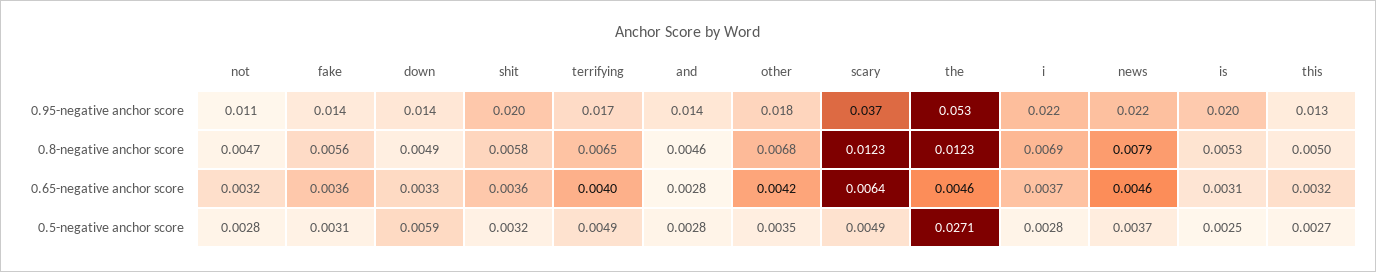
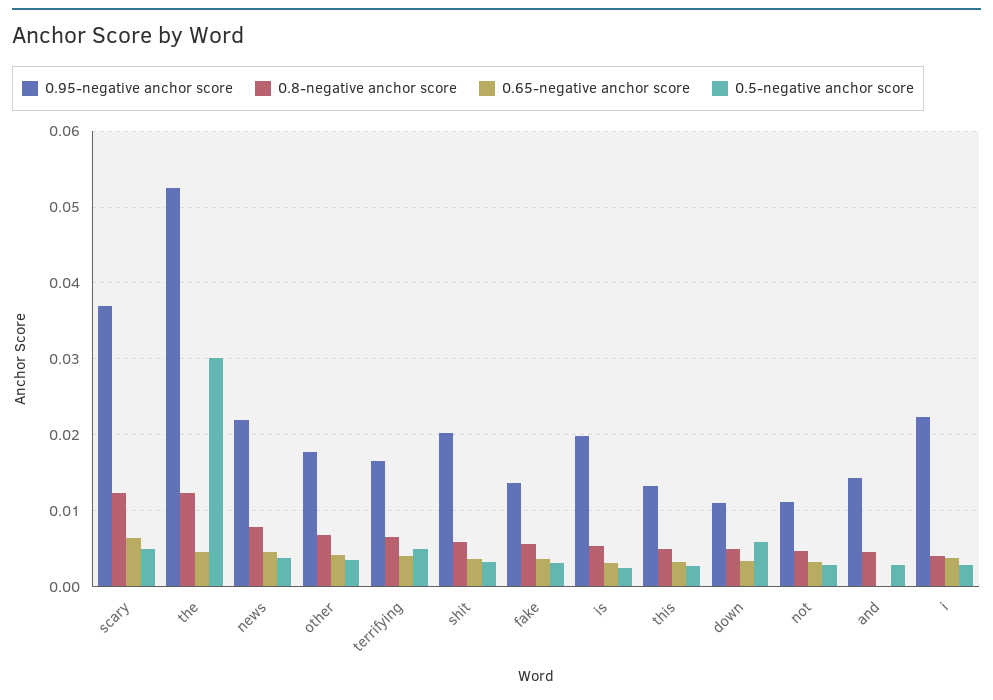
0.95-negative anchor score, down: 0.014 -> 0.011
0.8-negative anchor score, i: 0.0069 -> 0.004
0.65-negative anchor score, and: 0.0028 -> 0
0.5-negative anchor score, the: 0.0271 -> 0.03

